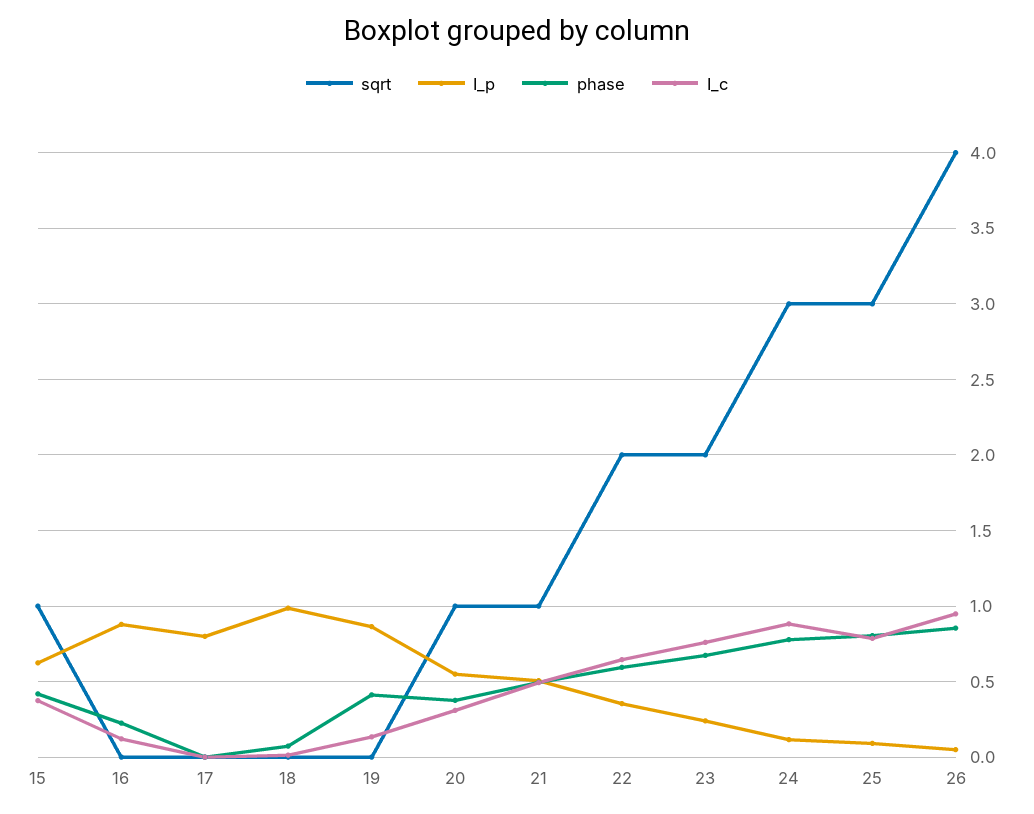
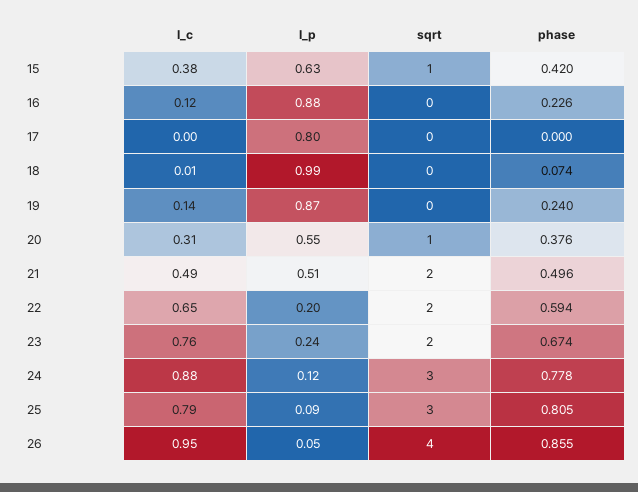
phase, 19: 0.4 -> 0.24
sqrt, 21: 1 -> 2
I_p, 22: 0.35 -> 0.2

